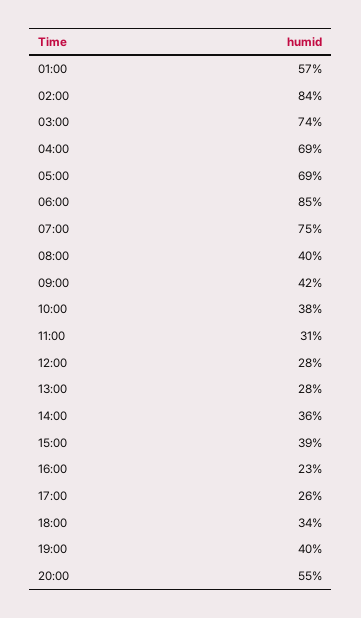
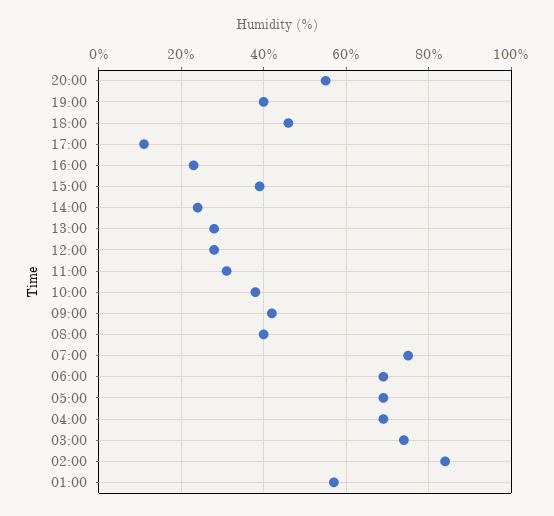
06:00: 85 -> 70
14:00: 36 -> 25
17:00: 26 -> 10
18:00: 34 -> 45

